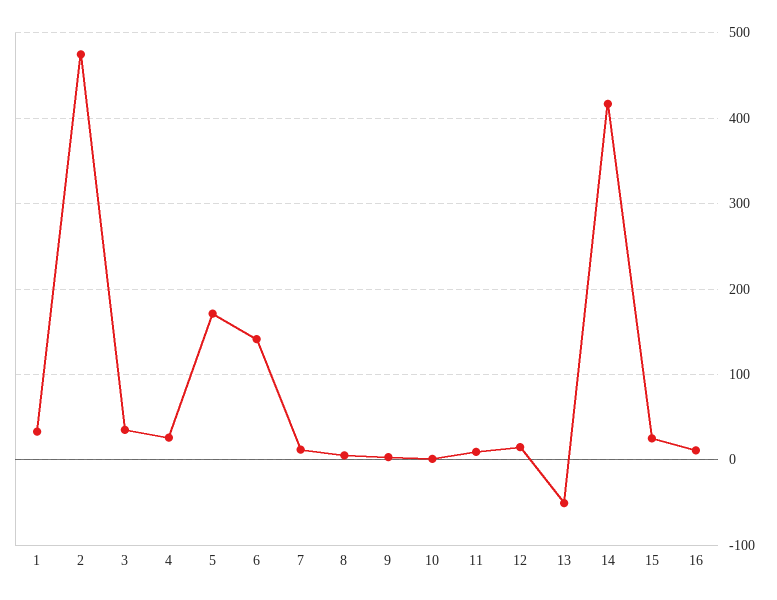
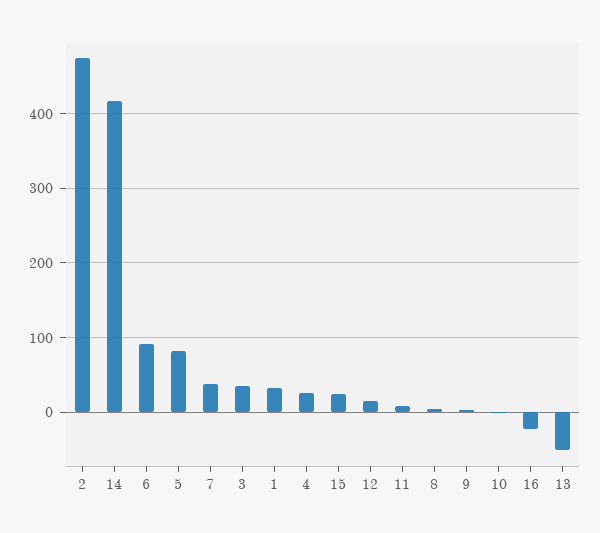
5: 170 -> 80
6: 140 -> 90
7: 10 -> 40
16: 10 -> -20

